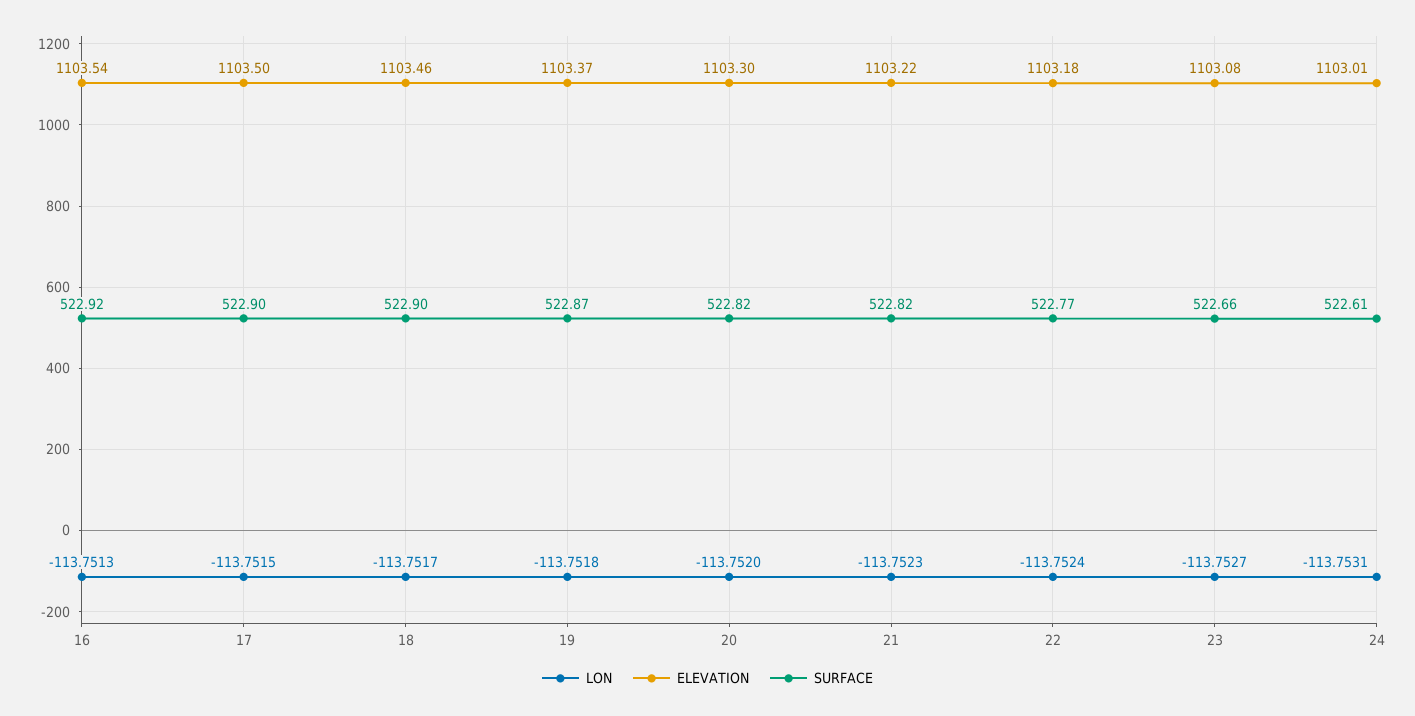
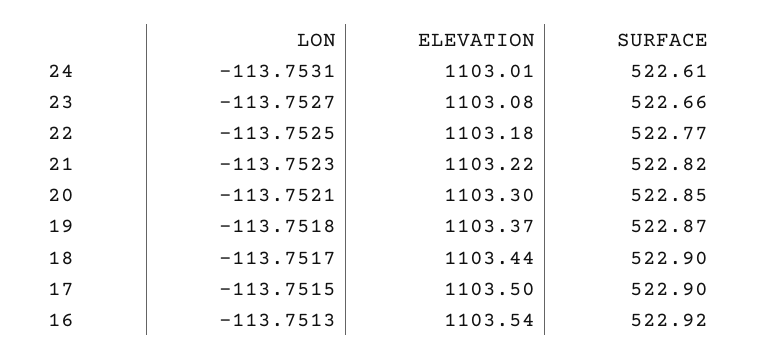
ELEVATION, 18: 1103.46 -> 1103.44
LON, 20: -113.752 -> -113.7521
SURFACE, 20: 522.82 -> 522.85
LON, 22: -113.7524 -> -113.7525

